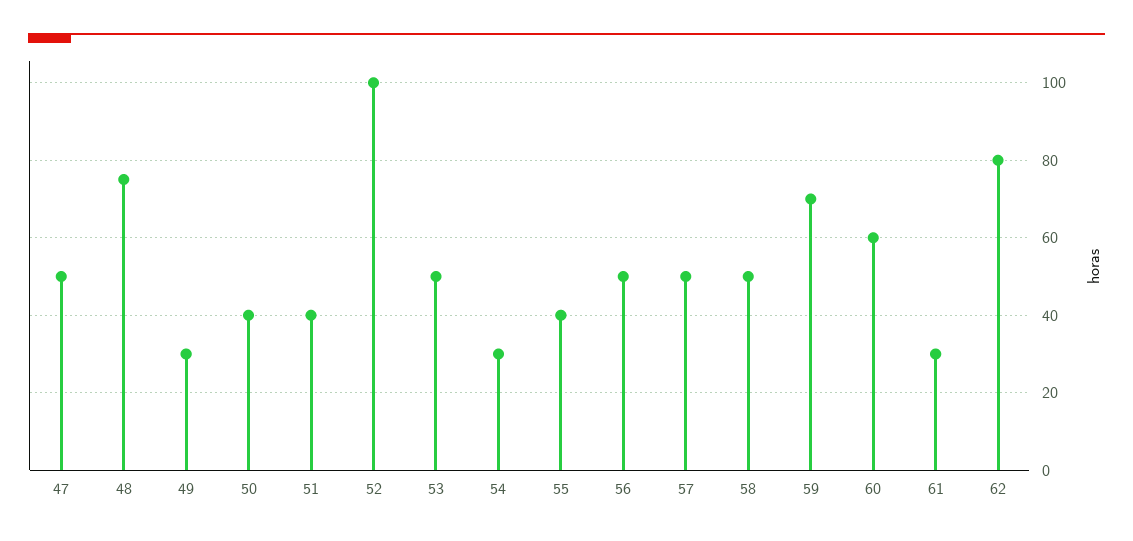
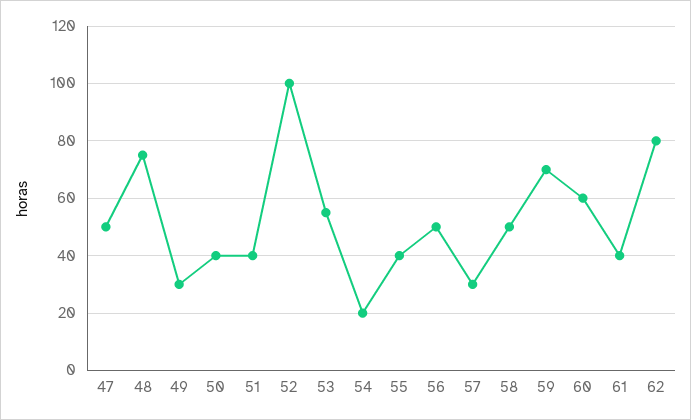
53: 50 -> 55
54: 30 -> 20
57: 50 -> 30
61: 30 -> 40

